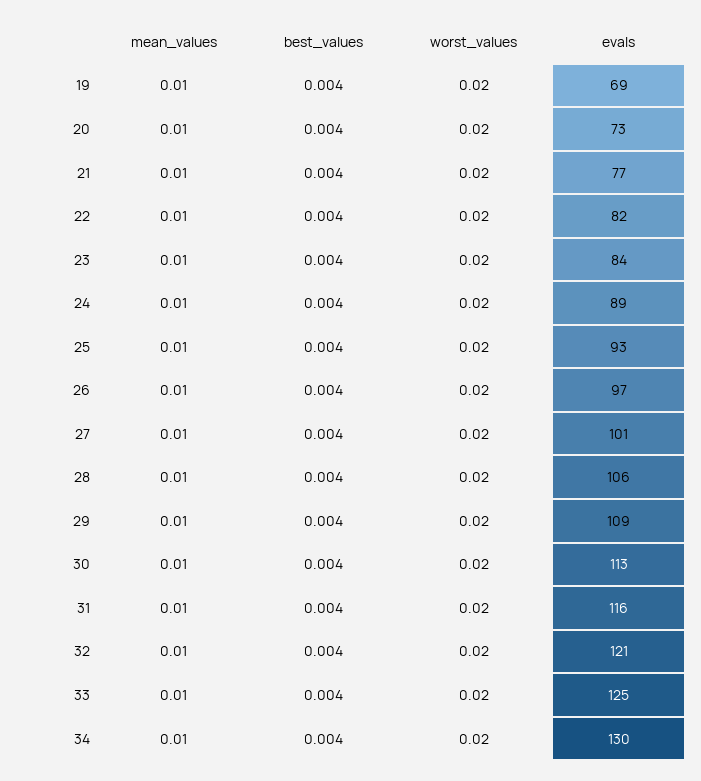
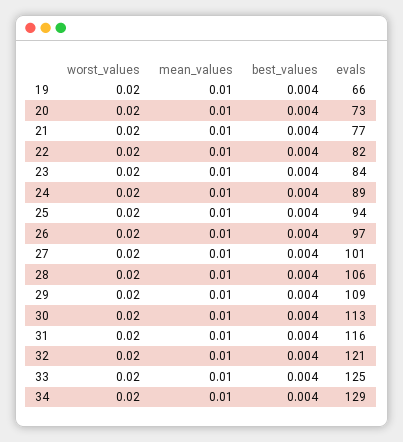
evals, 19: 69 -> 66
evals, 25: 93 -> 94
evals, 34: 130 -> 129

